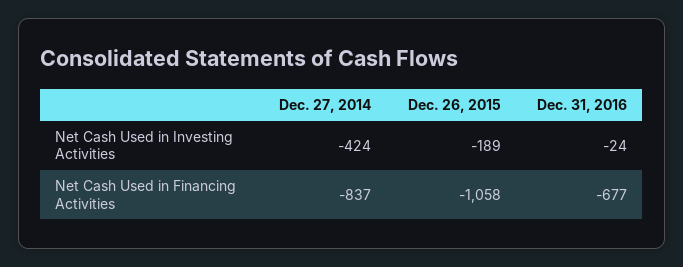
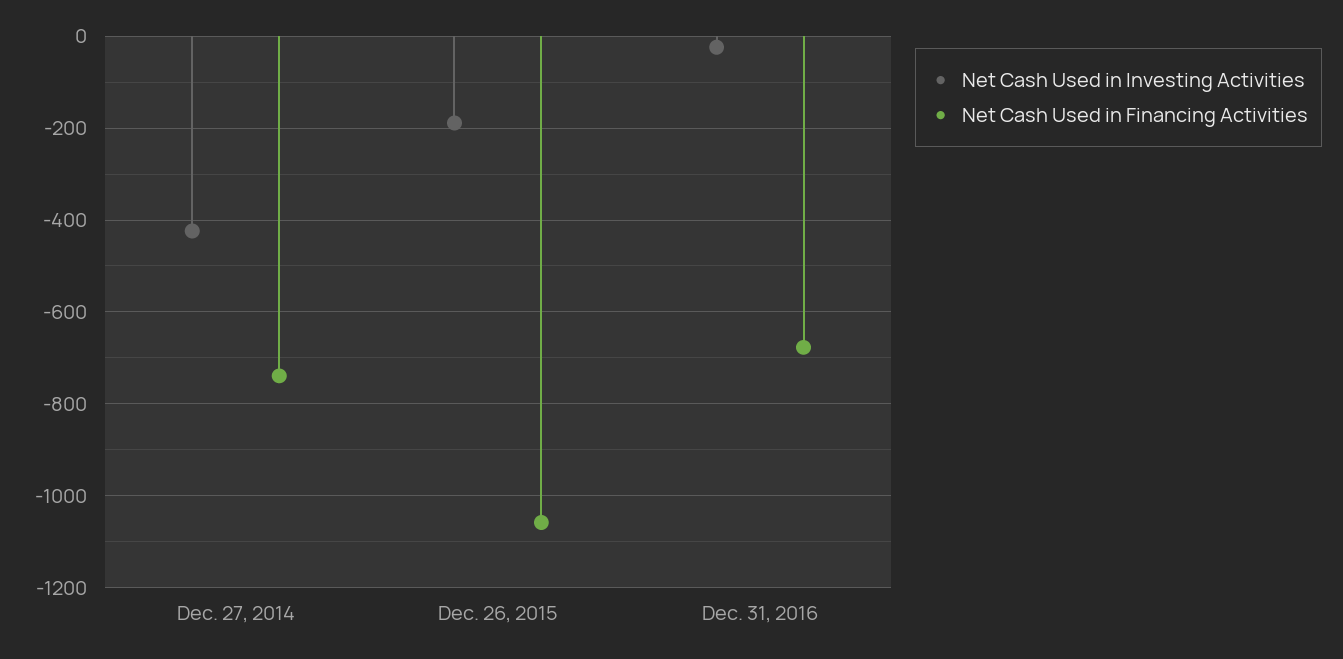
Net Cash Used in Financing Activities, Dec. 27, 2014: -837 -> -740

